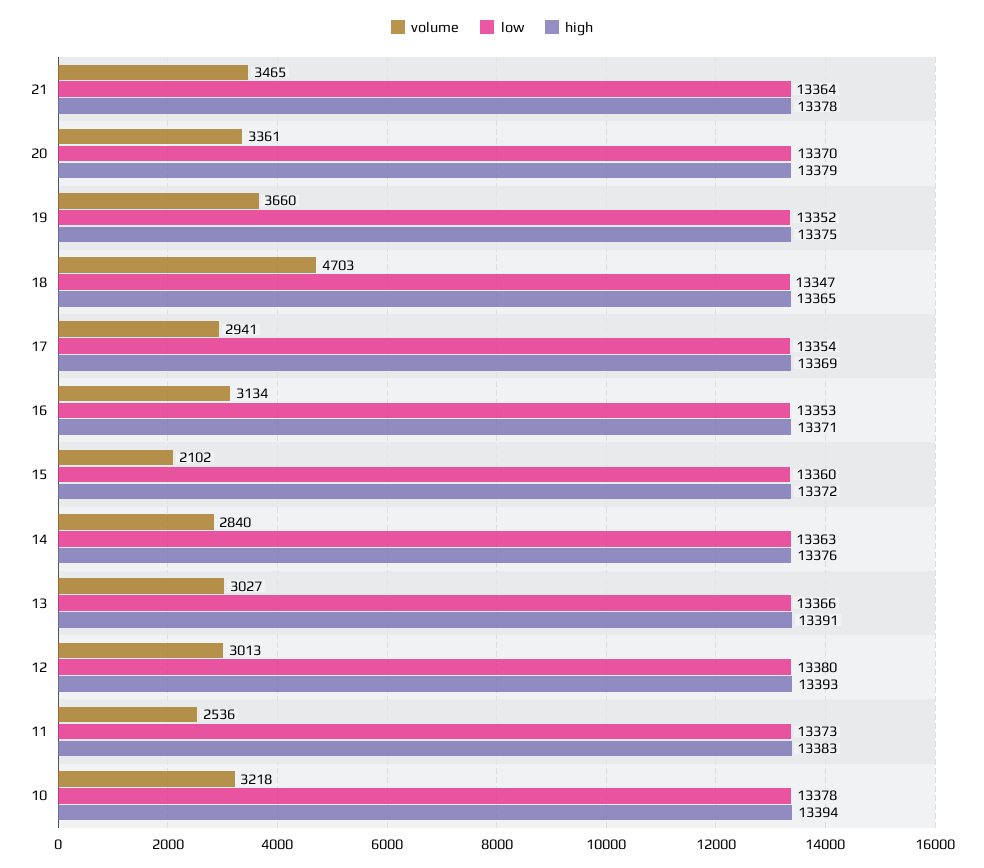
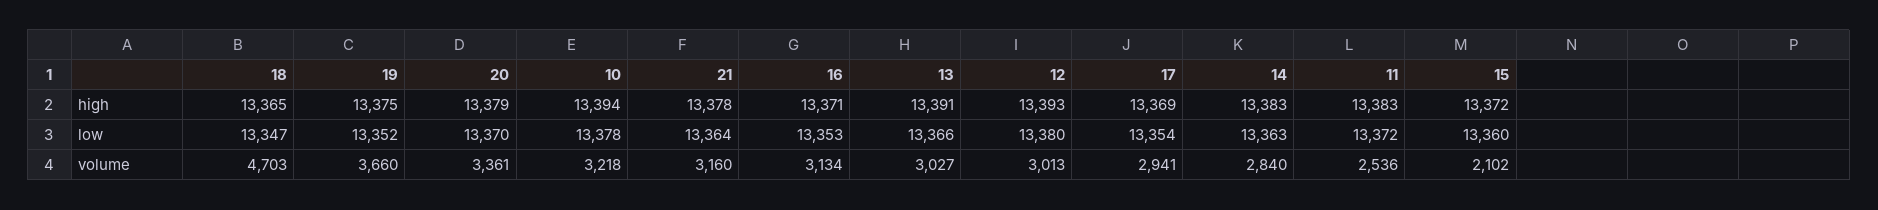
volume, 21: 3465 -> 3160
high, 14: 13376 -> 13383
low, 11: 13373 -> 13372

